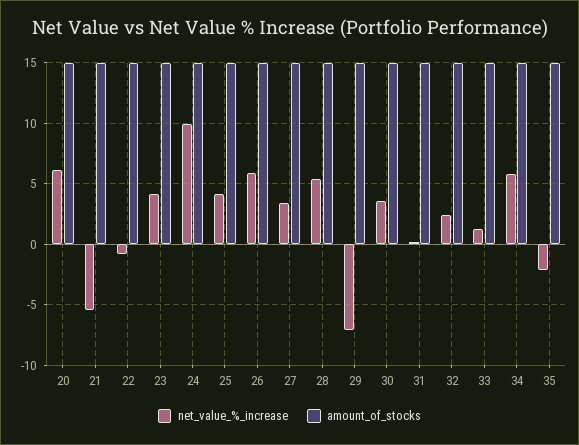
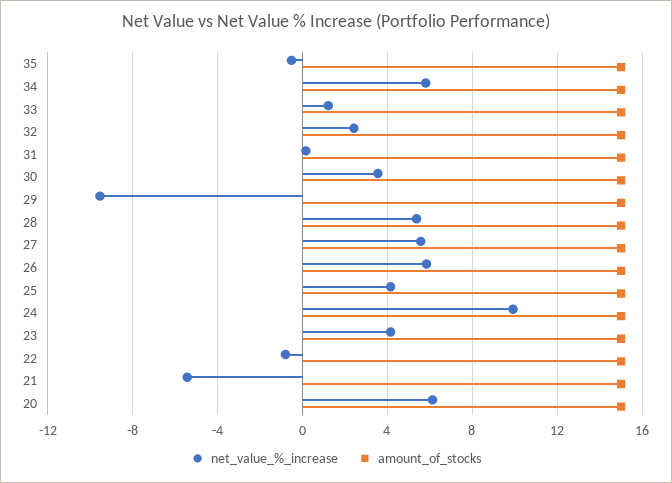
net_value_%_increase, 27: 3.5 -> 5.5
net_value_%_increase, 29: -7 -> -9.5
net_value_%_increase, 35: -2 -> -0.5

